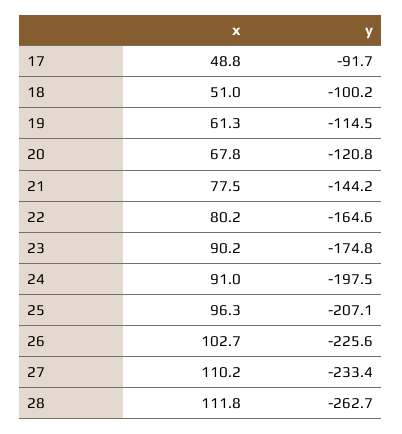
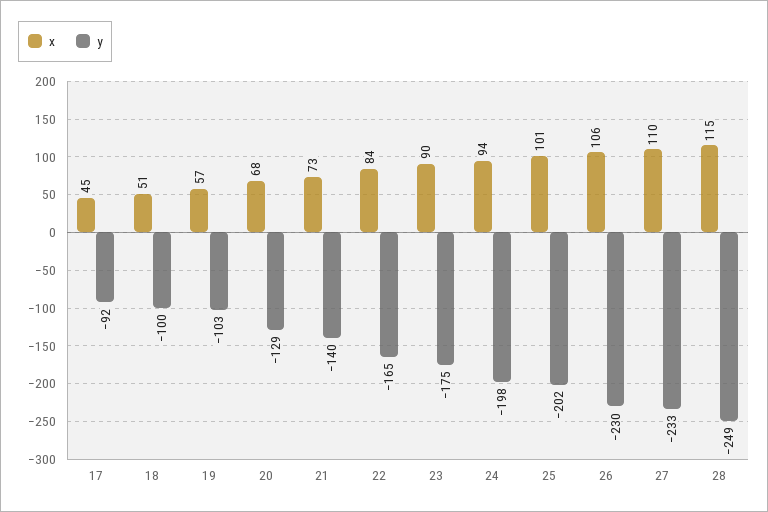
x, 17: 48.8 -> 45
x, 19: 61.3 -> 57
y, 19: -114.5 -> -103
y, 20: -120.8 -> -129
x, 21: 77.5 -> 73
y, 21: -144.2 -> -140
x, 22: 80.2 -> 84
x, 24: 91 -> 94
x, 25: 96.3 -> 101
y, 25: -207.1 -> -202
x, 26: 102.7 -> 106
y, 26: -225.6 -> -230
x, 28: 111.8 -> 115
y, 28: -262.7 -> -249

